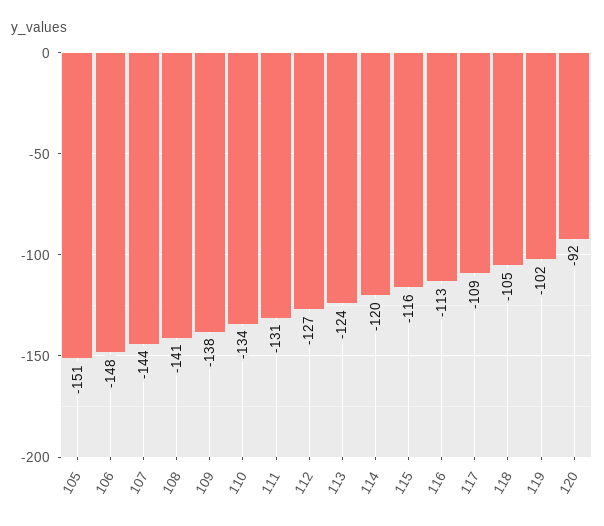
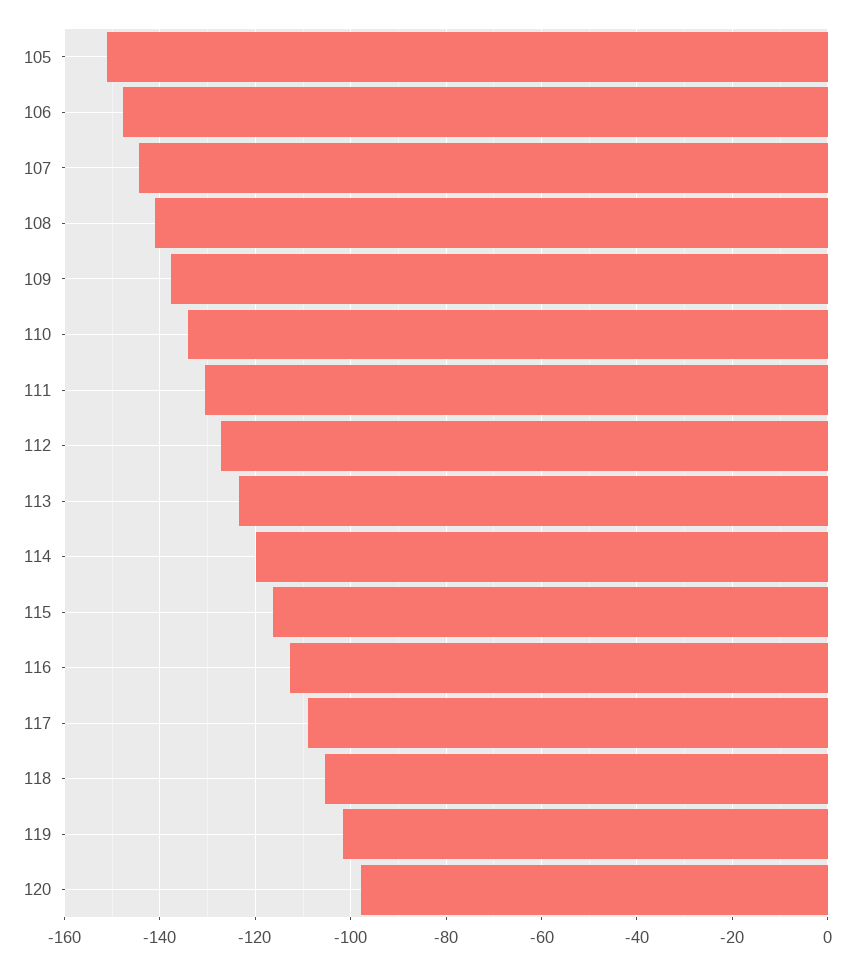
120: -92 -> -98

